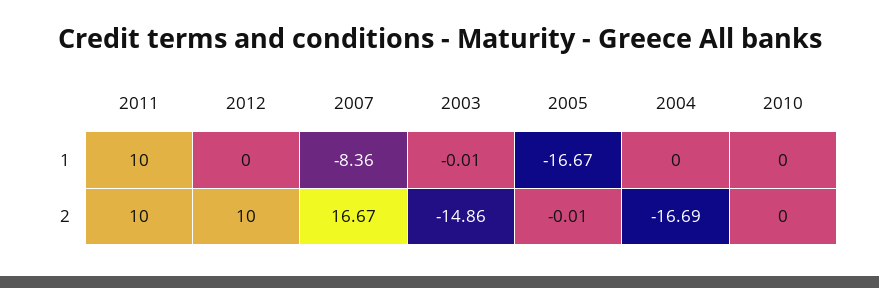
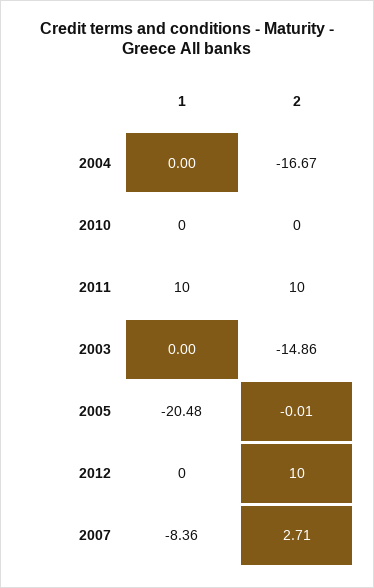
2003, 1: -0.01 -> 0
2005, 1: -16.67 -> -20.48
2007, 2: 16.67 -> 2.71
2004, 2: -16.69 -> -16.67

